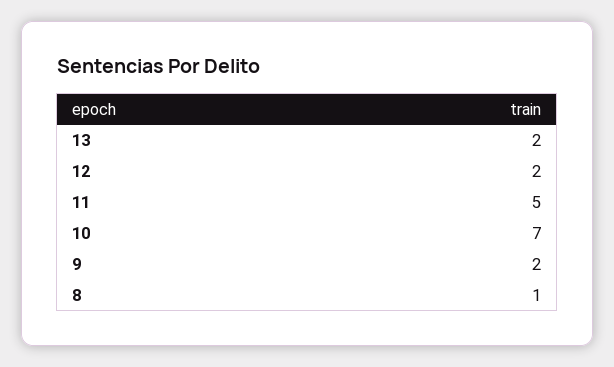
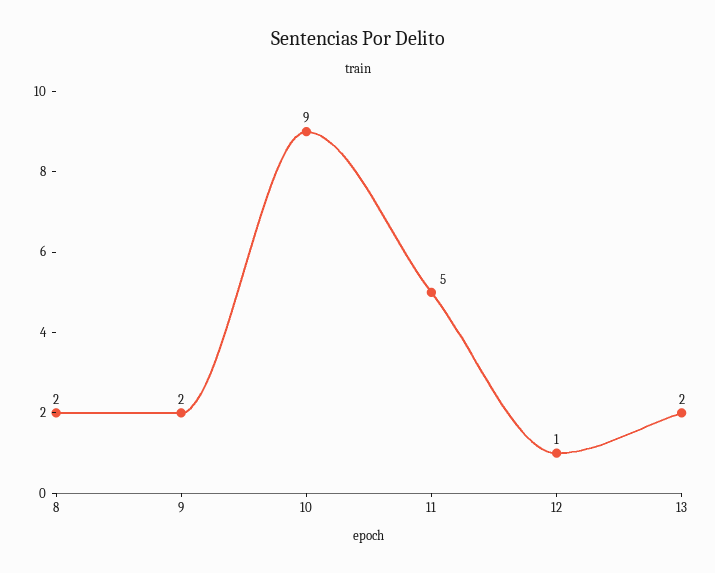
12: 2 -> 1
10: 7 -> 9
8: 1 -> 2

